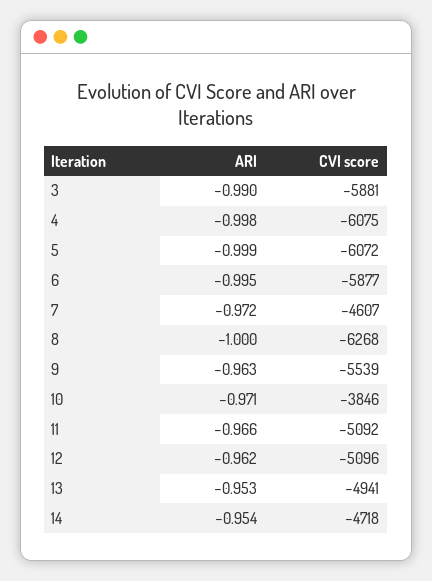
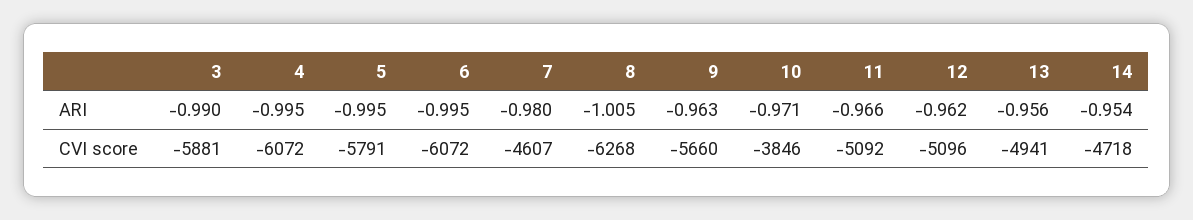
ARI, 4: -0.998 -> -0.995
CVI score, 4: -6075 -> -6072
ARI, 5: -0.999 -> -0.995
CVI score, 5: -6072 -> -5791
CVI score, 6: -5877 -> -6072
ARI, 7: -0.972 -> -0.98
ARI, 8: -1 -> -1.005
CVI score, 9: -5539 -> -5660
ARI, 13: -0.953 -> -0.956

